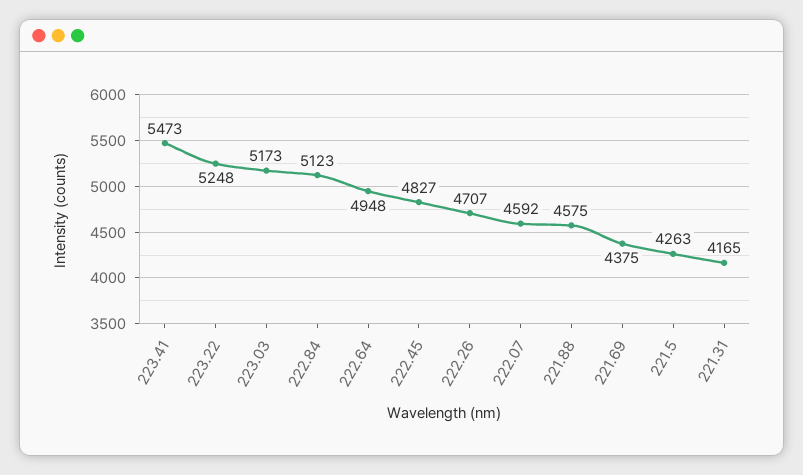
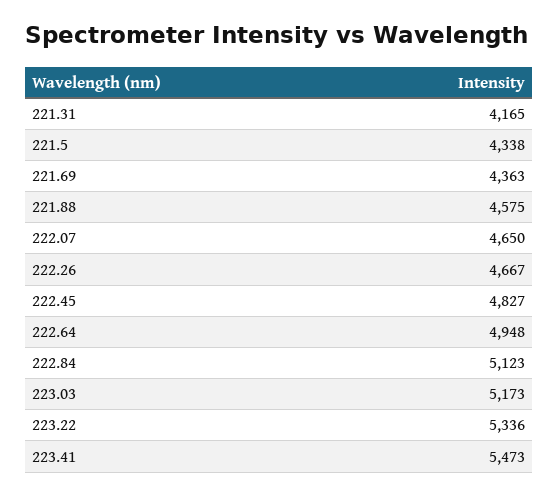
223.22: 5248 -> 5336
222.26: 4707 -> 4667
222.07: 4592 -> 4650
221.69: 4375 -> 4363
221.5: 4263 -> 4338

